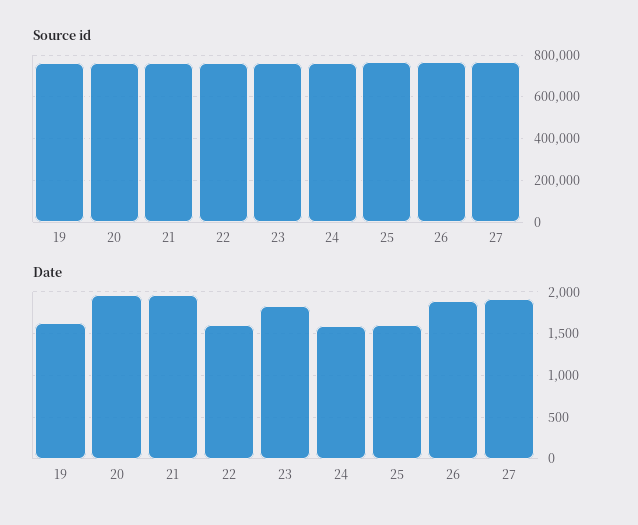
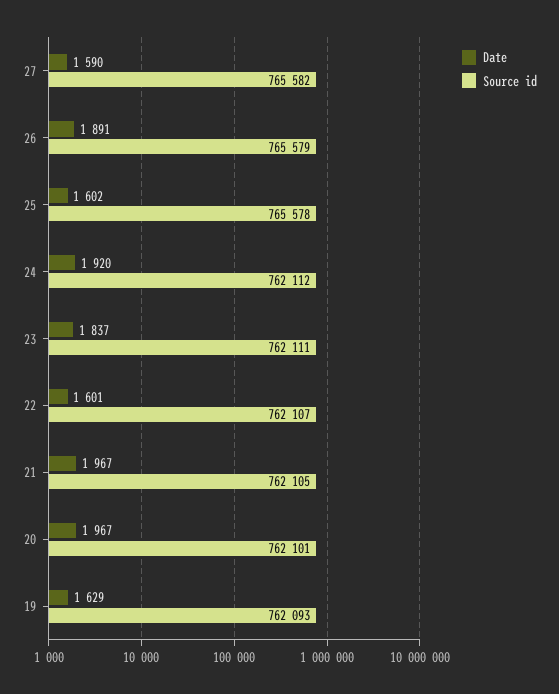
Date, 24: 1600 -> 1920
Date, 27: 1900 -> 1590

